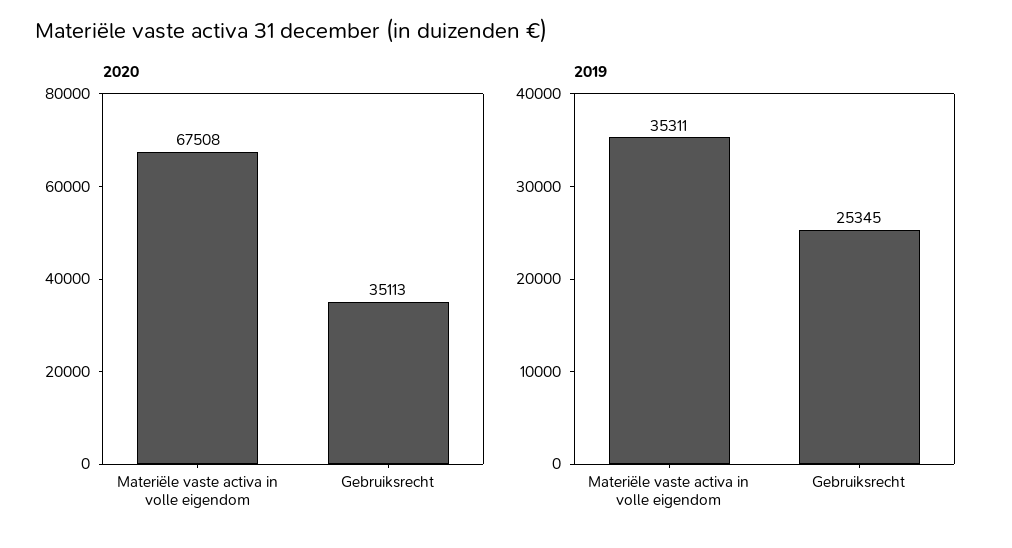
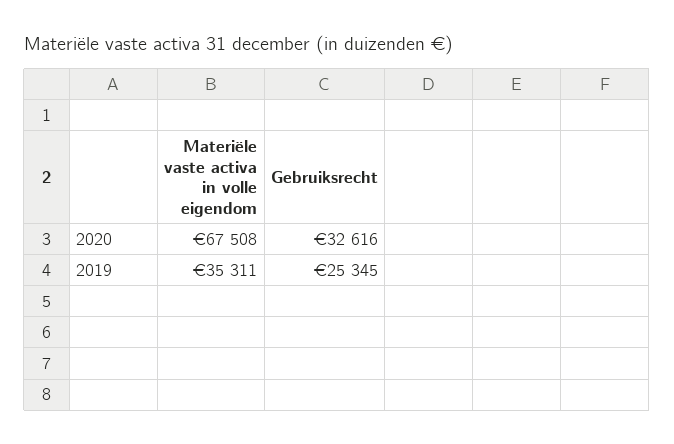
2020, Gebruiksrecht: 35113 -> 32616

